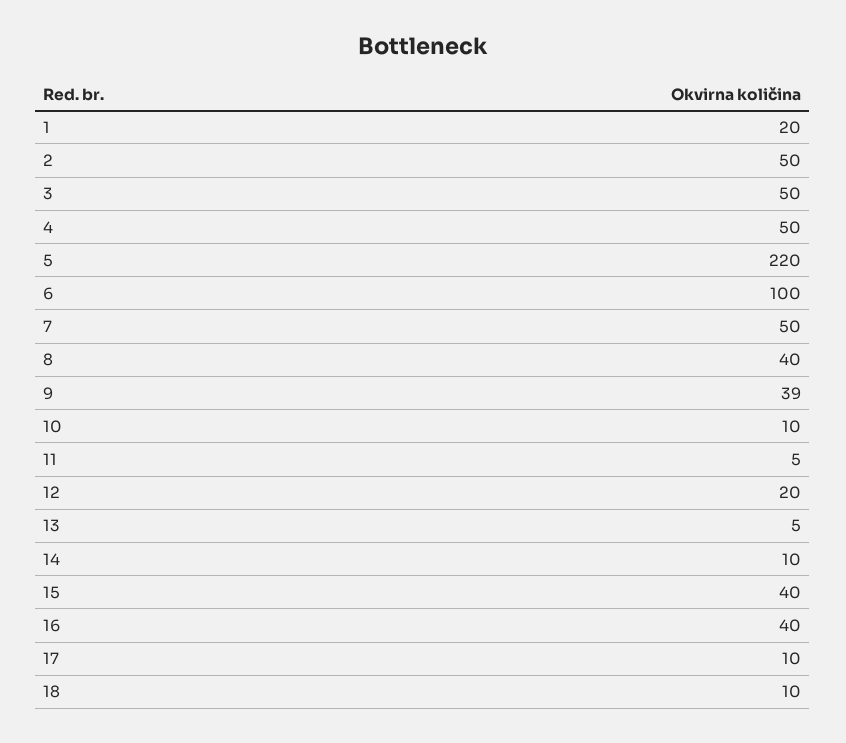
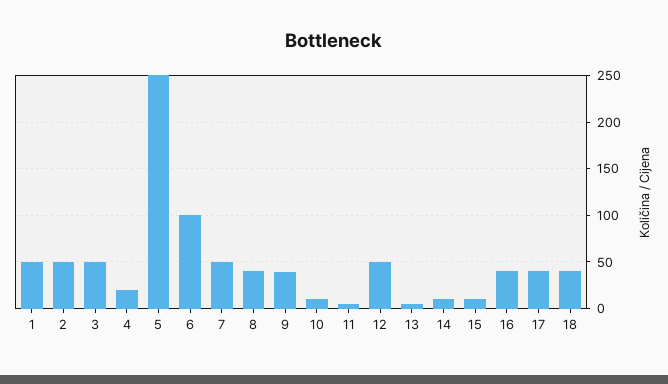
1: 20 -> 50
4: 50 -> 20
5: 220 -> 250
12: 20 -> 50
15: 40 -> 10
17: 10 -> 40
18: 10 -> 40

